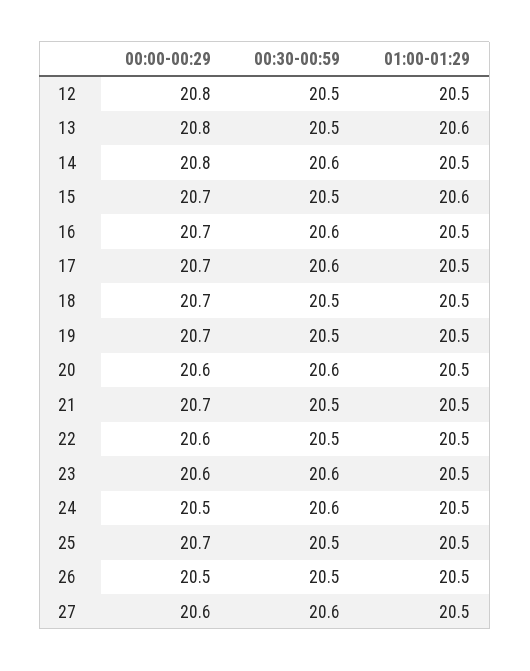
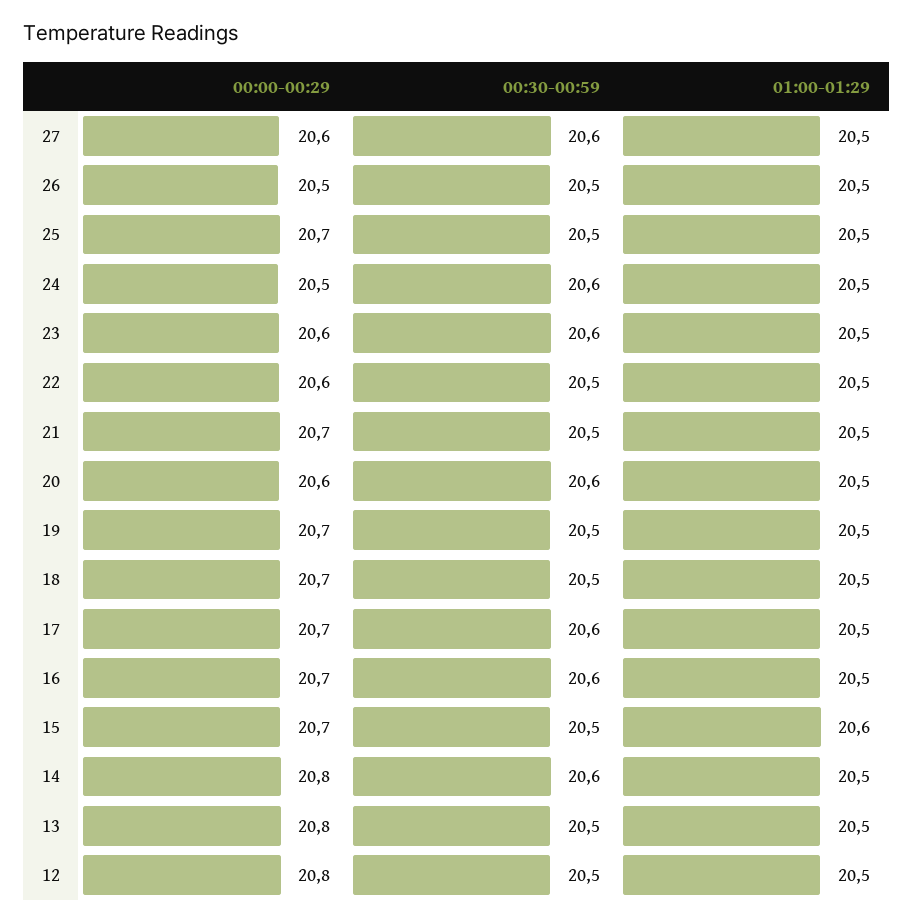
01:00-01:29, 13: 20.6 -> 20.5

